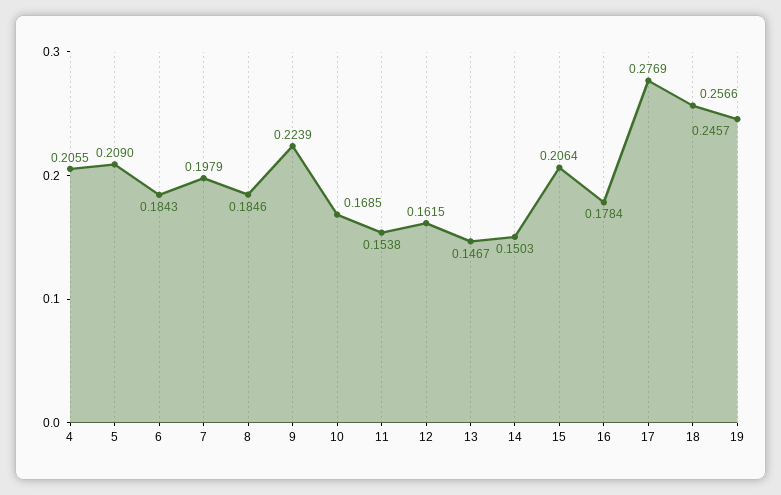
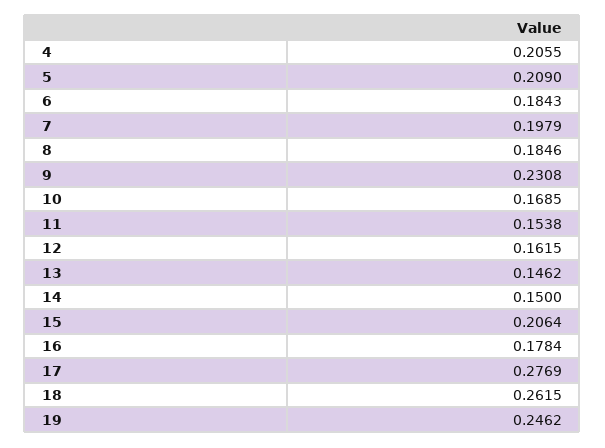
9: 0.2239 -> 0.2308
13: 0.1467 -> 0.1462
14: 0.1503 -> 0.15
18: 0.2566 -> 0.2615
19: 0.2457 -> 0.2462

